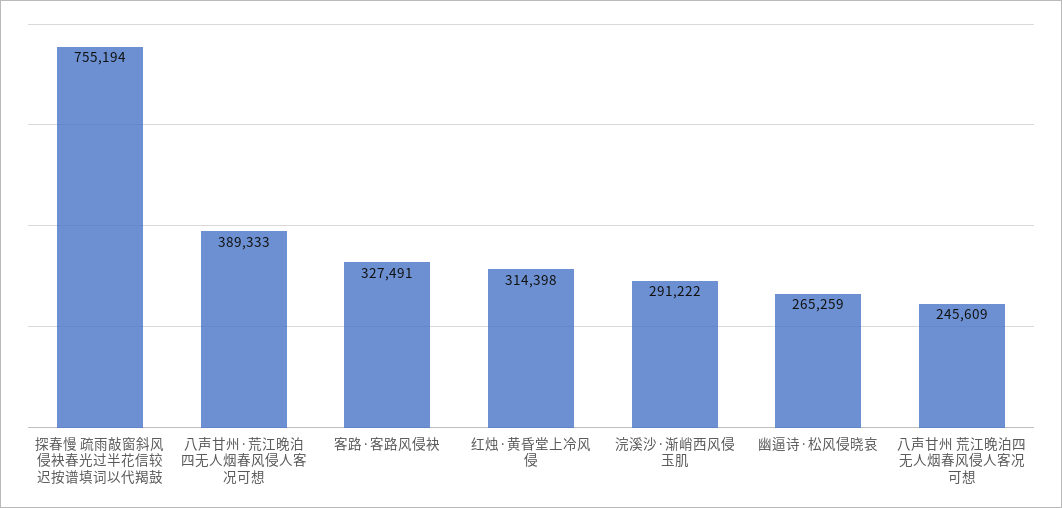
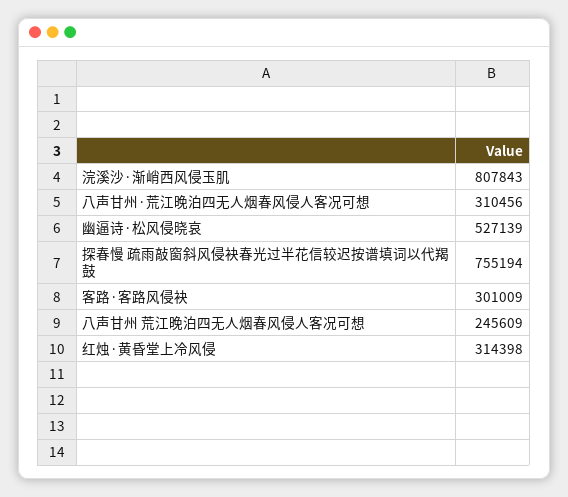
八声甘州·荒江晚泊四无人烟春风侵人客况可想: 389333 -> 310456
客路·客路风侵袂: 327491 -> 301009
浣溪沙·渐峭西风侵玉肌: 291222 -> 807843
幽逼诗·松风侵晓哀: 265259 -> 527139

